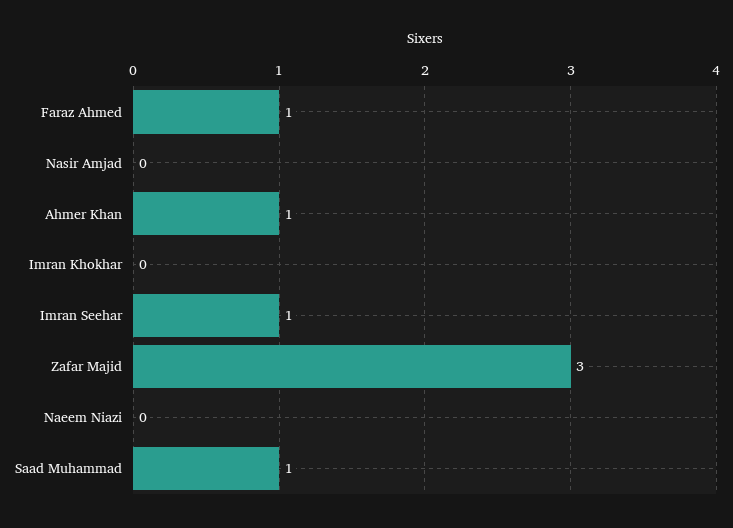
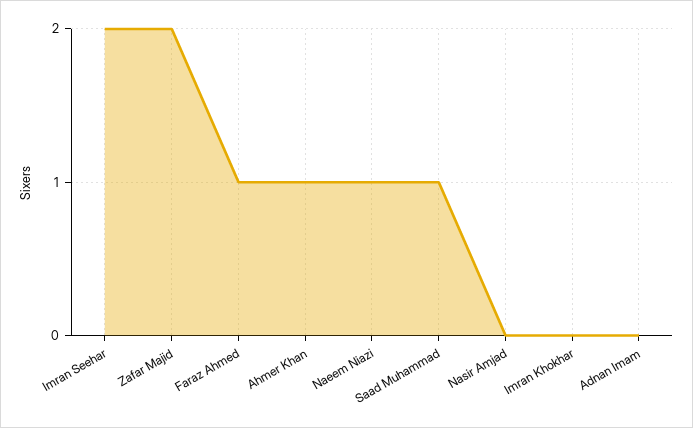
Imran Seehar: 1 -> 2
Zafar Majid: 3 -> 2
Naeem Niazi: 0 -> 1
Adnan Imam: none -> 0

